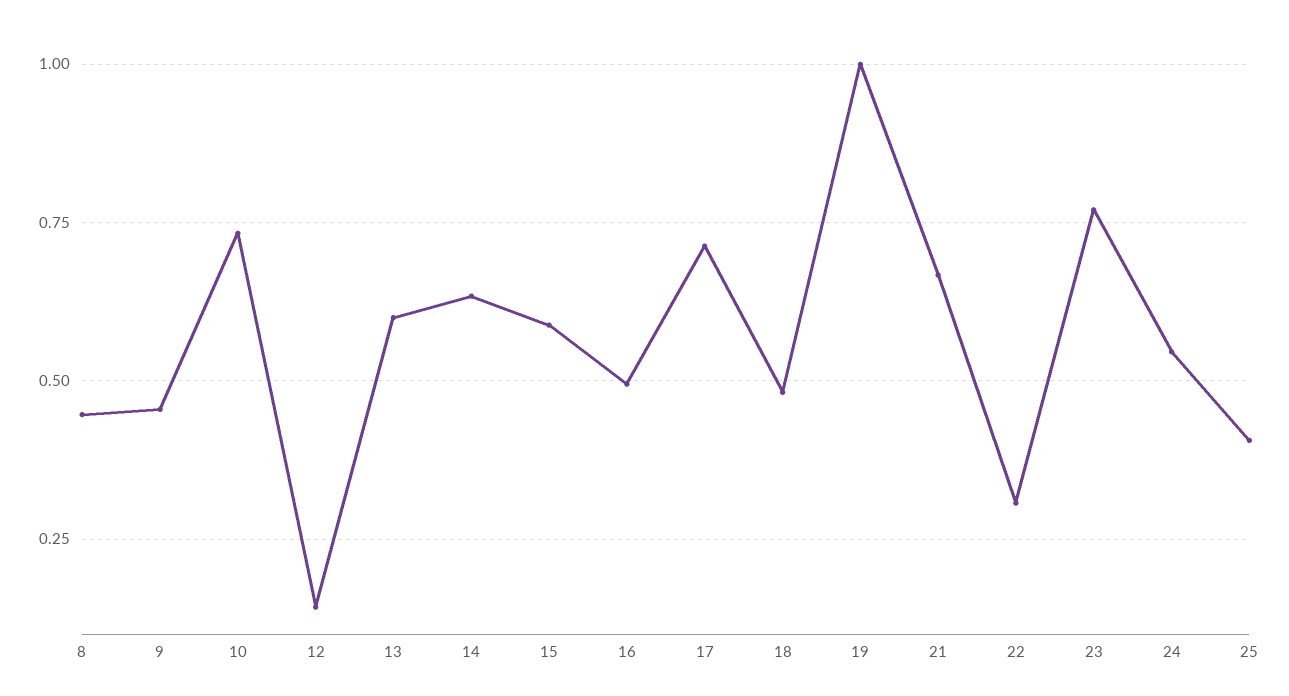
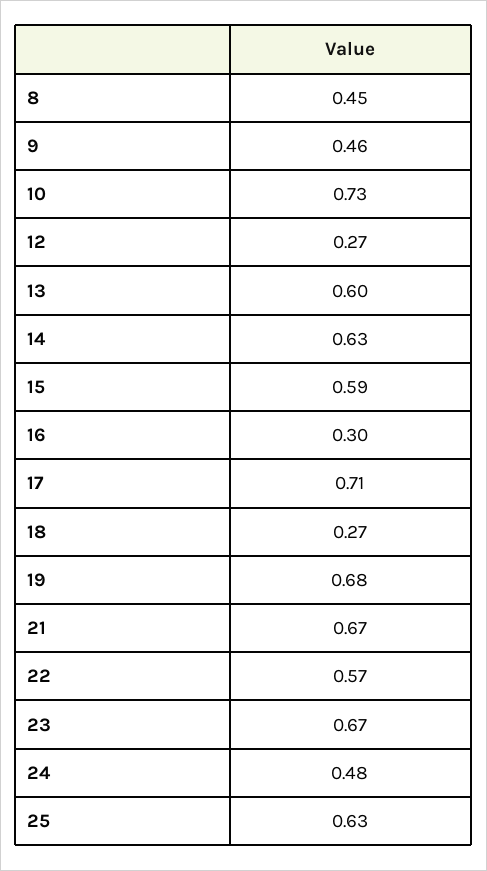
12: 0.15 -> 0.27
16: 0.5 -> 0.3
18: 0.475 -> 0.27
19: 1 -> 0.68
22: 0.3 -> 0.57
23: 0.775 -> 0.67
24: 0.55 -> 0.48
25: 0.4 -> 0.63

